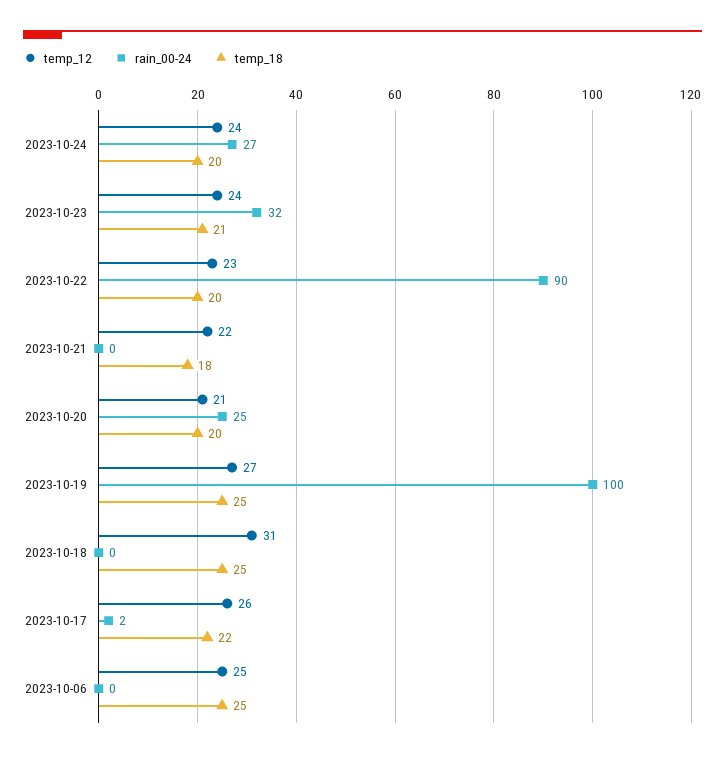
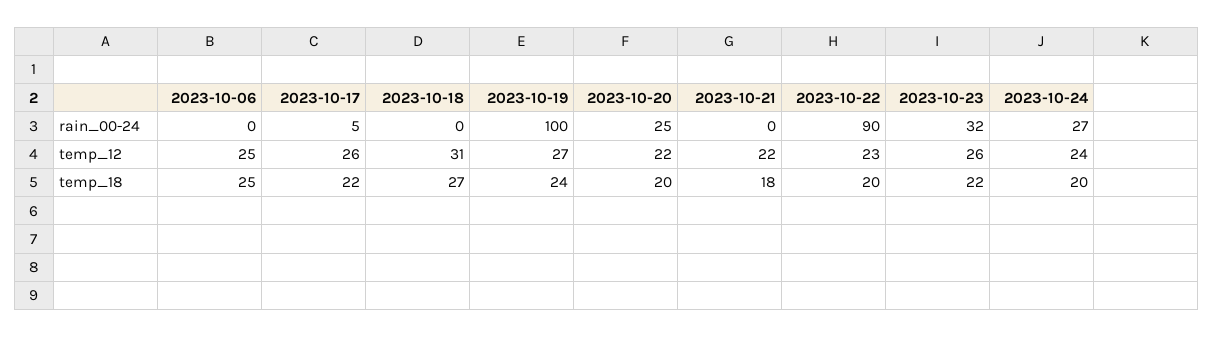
temp_12, 2023-10-23: 24 -> 26
temp_18, 2023-10-23: 21 -> 22
temp_12, 2023-10-20: 21 -> 22
temp_18, 2023-10-19: 25 -> 24
temp_18, 2023-10-18: 25 -> 27
rain_00-24, 2023-10-17: 2 -> 5

